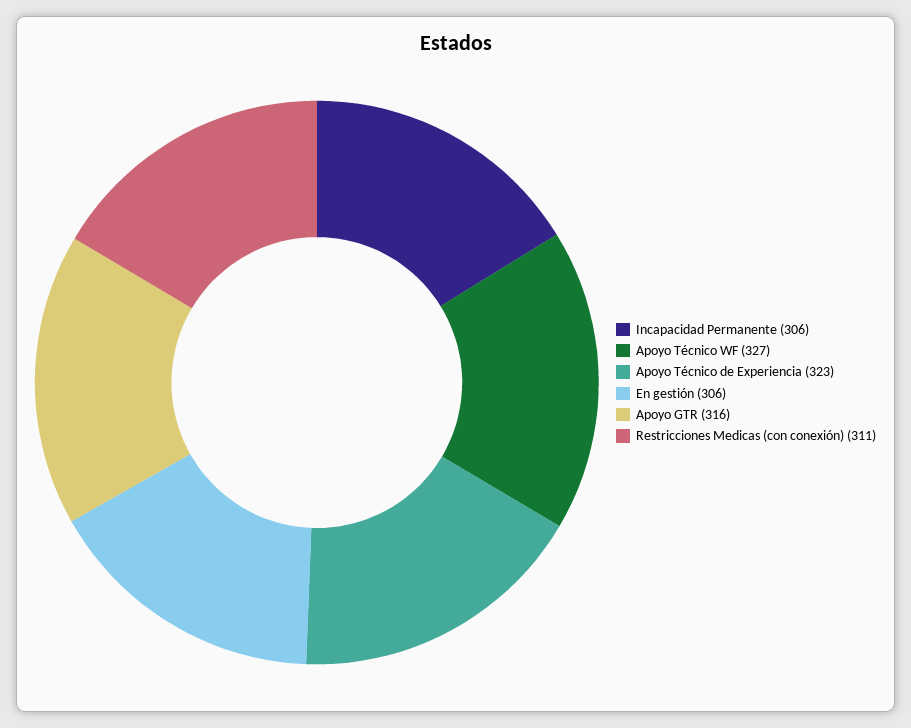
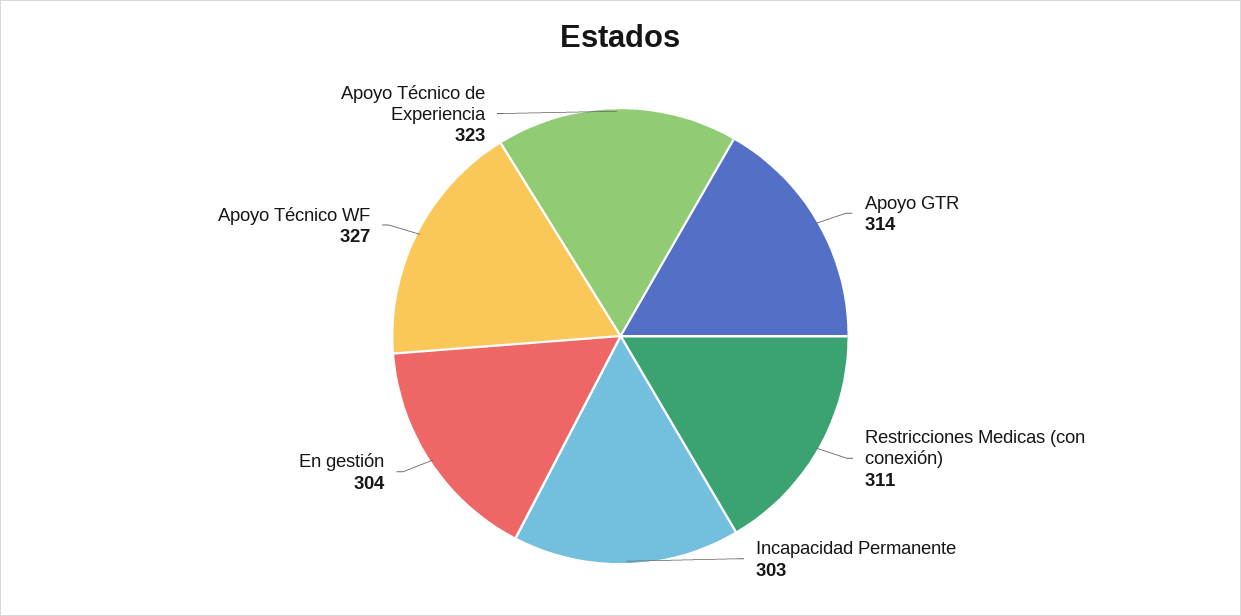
Incapacidad Permanente: 306 -> 303
En gestión: 306 -> 304
Apoyo GTR: 316 -> 314

